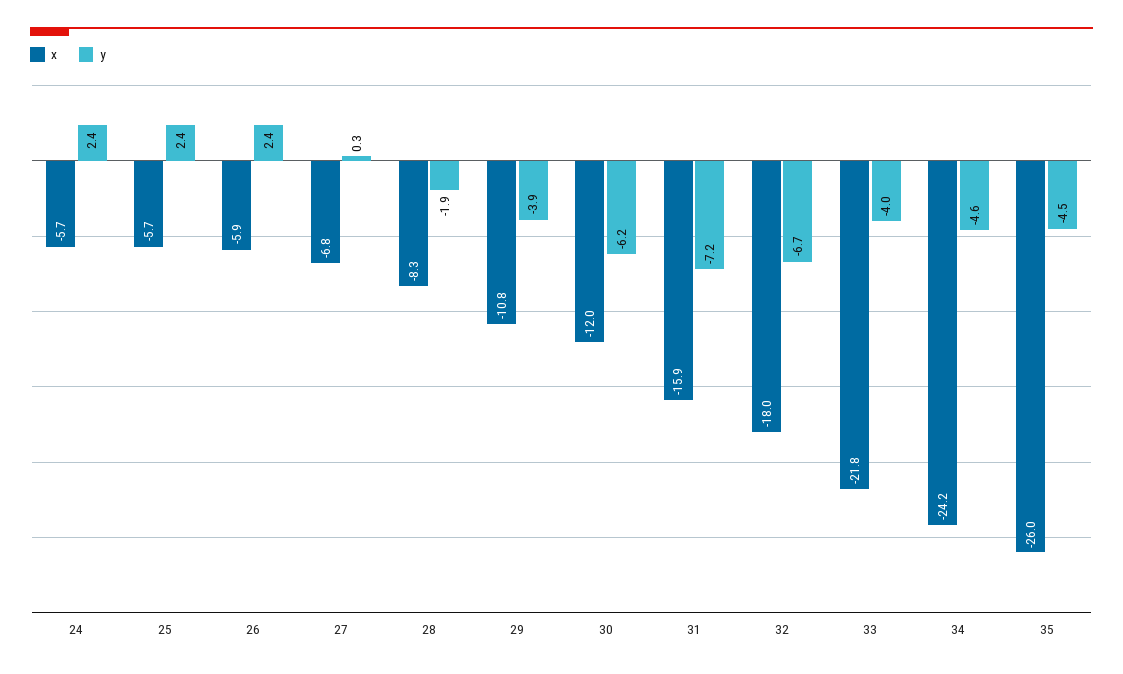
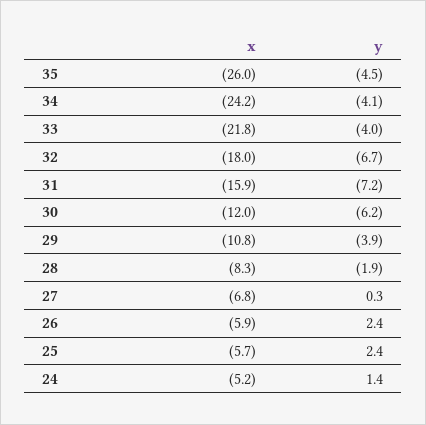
x, 24: -5.7 -> -5.2
y, 24: 2.4 -> 1.4
y, 34: -4.6 -> -4.1

